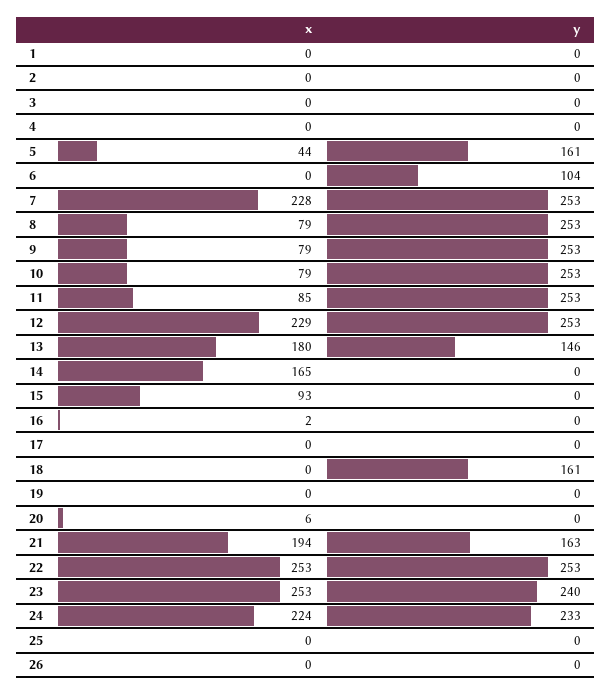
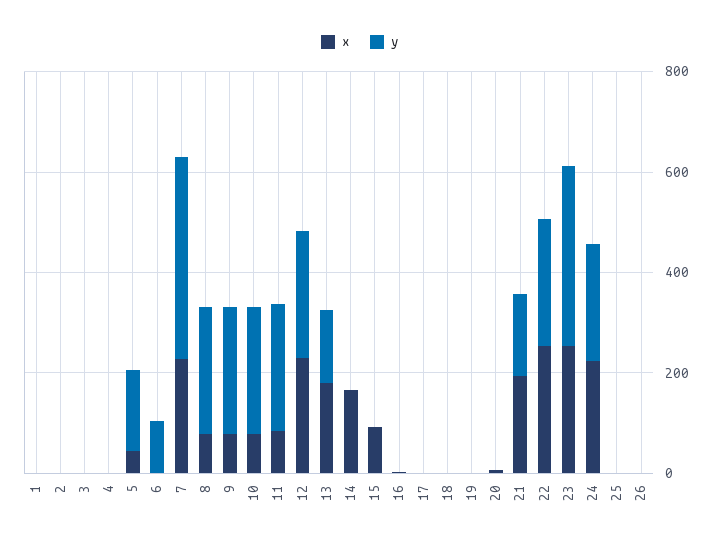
y, 7: 253 -> 400
y, 18: 161 -> 0
y, 23: 240 -> 350

